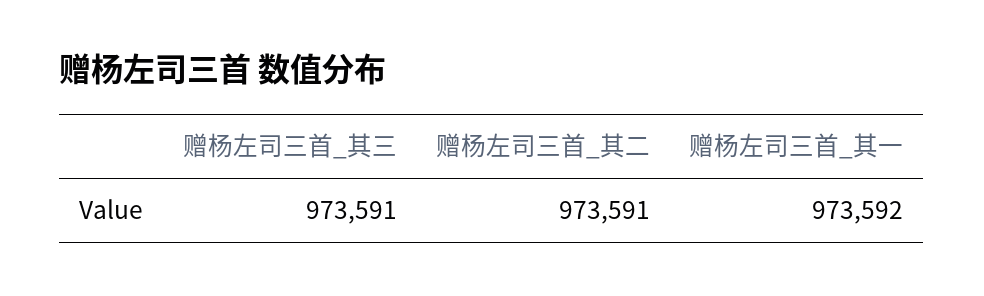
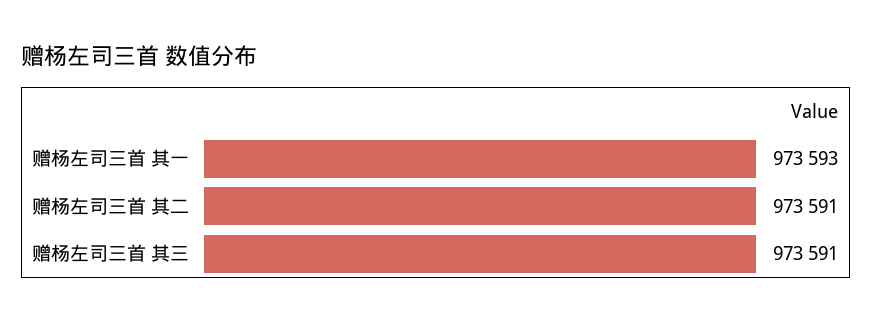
赠杨左司三首_其一: 973592 -> 973593

